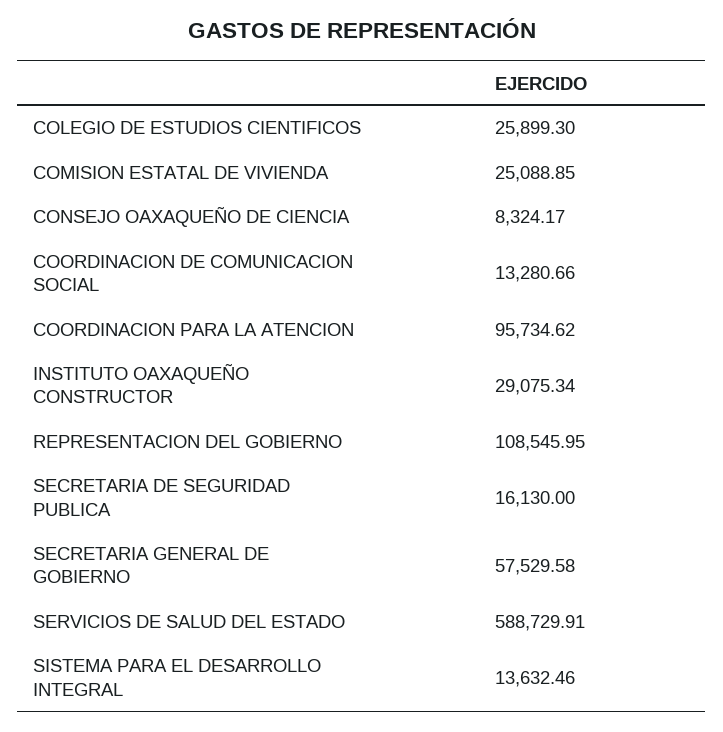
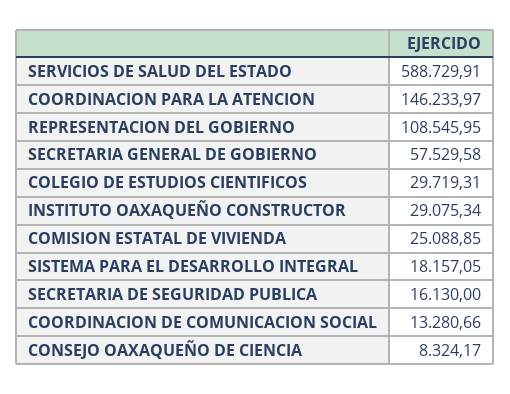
COLEGIO DE ESTUDIOS CIENTIFICOS: 25899.3 -> 29719.31
COORDINACION PARA LA ATENCION: 95734.62 -> 146233.97
SISTEMA PARA EL DESARROLLO INTEGRAL: 13632.46 -> 18157.05

